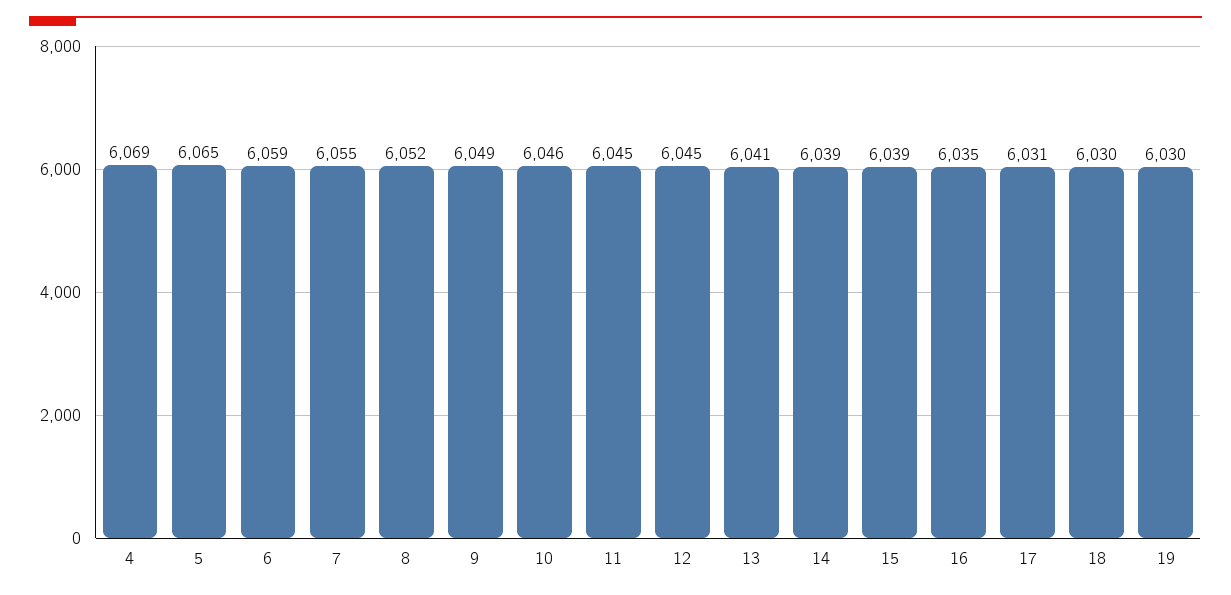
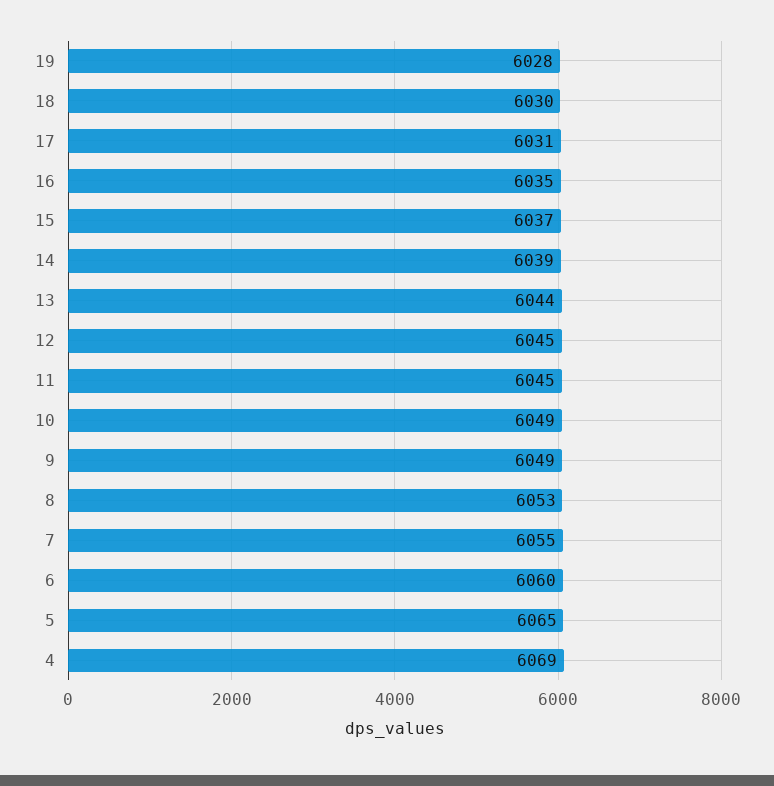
6: 6059 -> 6060
8: 6052 -> 6053
10: 6046 -> 6049
13: 6041 -> 6044
15: 6039 -> 6037
19: 6030 -> 6028

